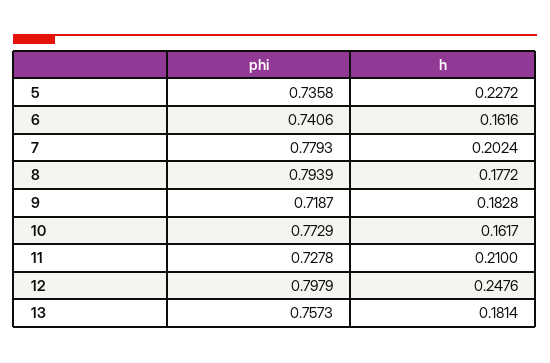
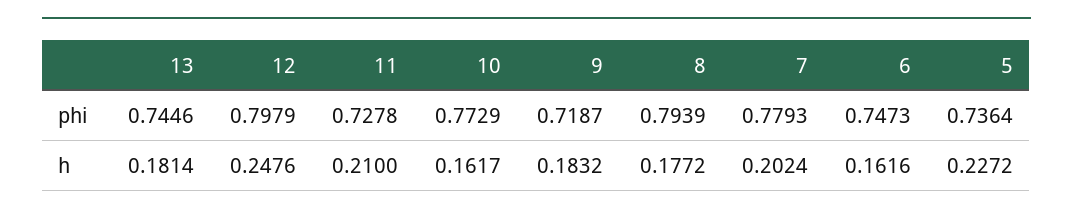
phi, 5: 0.7358 -> 0.7364
phi, 6: 0.7406 -> 0.7473
h, 9: 0.1828 -> 0.1832
phi, 13: 0.7573 -> 0.7446

